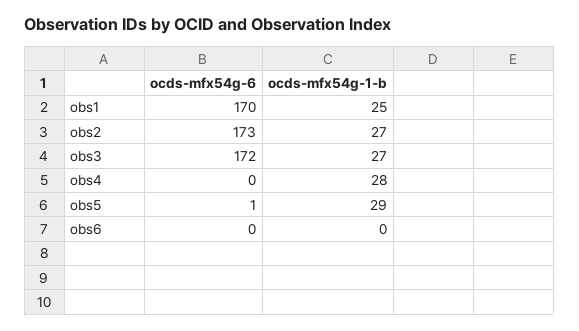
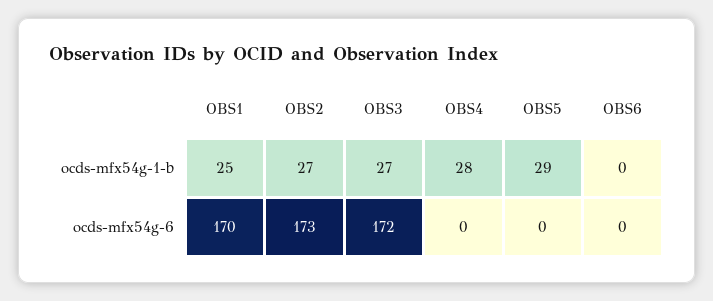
ocds-mfx54g-6, obs5: 1 -> 0

